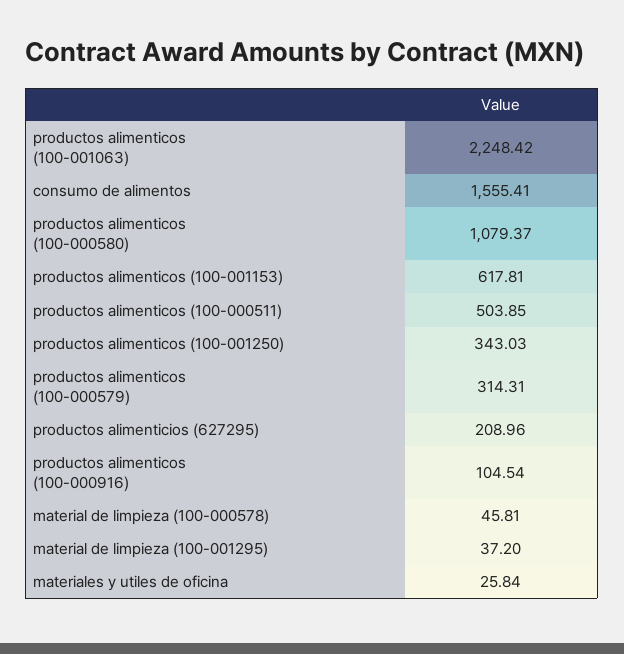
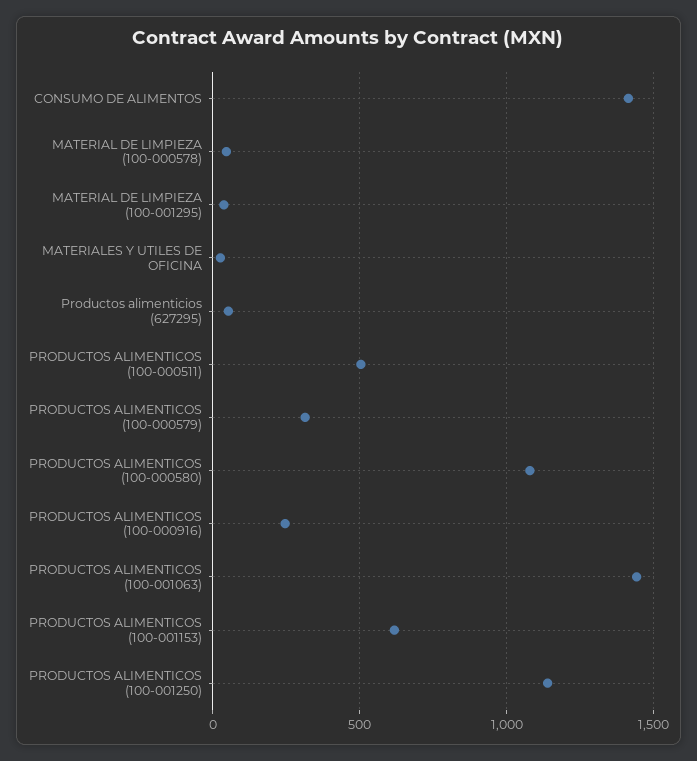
productos alimenticos (100-001063): 2248.42 -> 1450
consumo de alimentos: 1555.41 -> 1400
productos alimenticos (100-001250): 343.03 -> 1150
productos alimenticios (627295): 208.96 -> 50
productos alimenticos (100-000916): 104.54 -> 250

